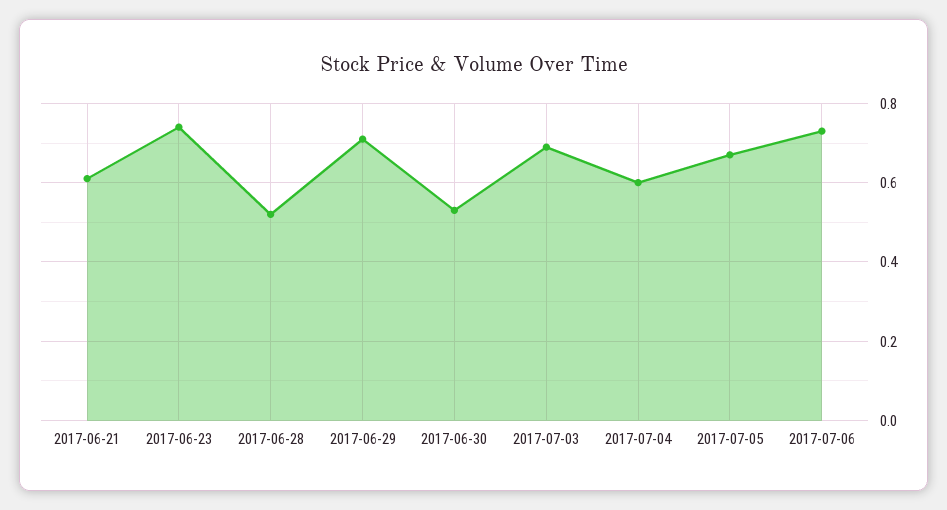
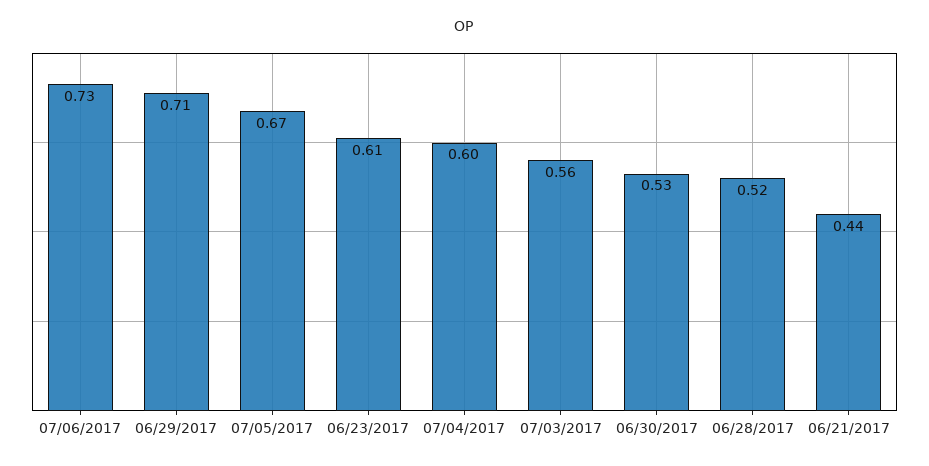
2017-06-21: 0.6 -> 0.44
2017-06-23: 0.75 -> 0.61
2017-07-03: 0.7 -> 0.56

